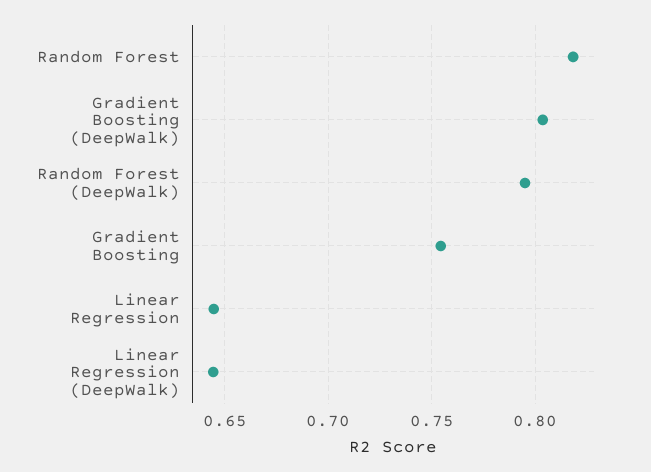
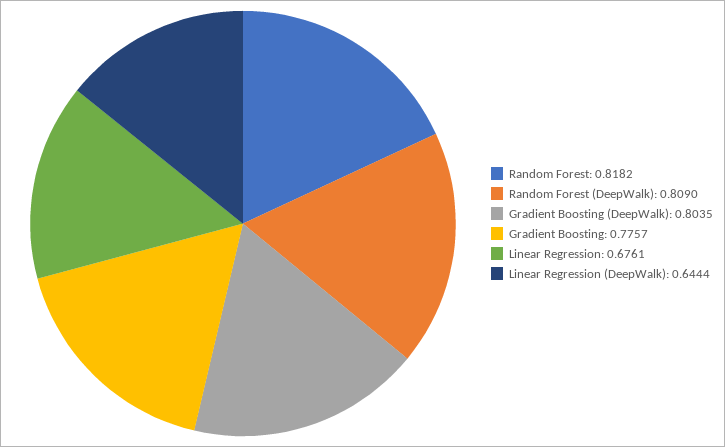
Random Forest (DeepWalk): 0.795 -> 0.809
Gradient Boosting: 0.755 -> 0.7757
Linear Regression: 0.645 -> 0.6761

